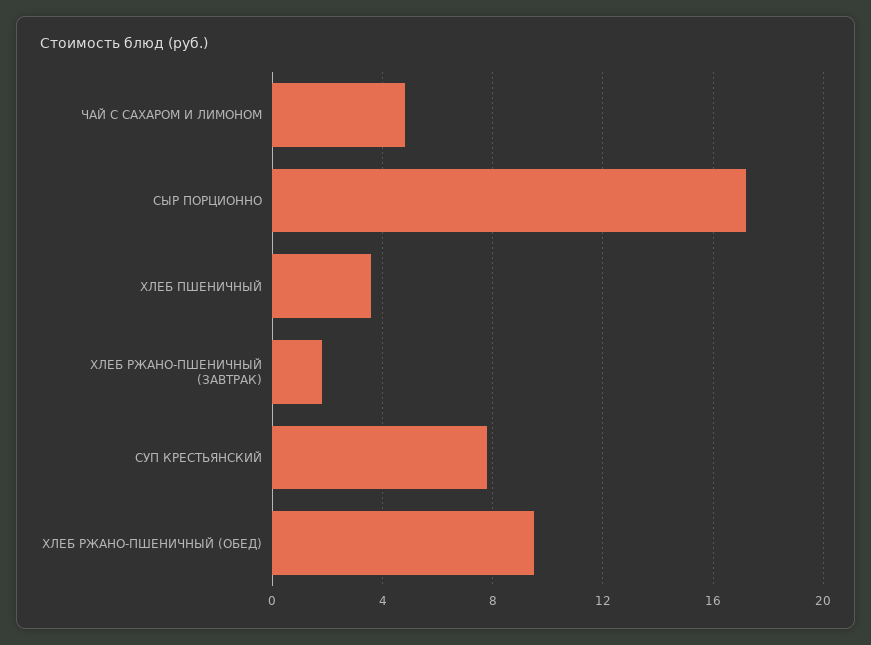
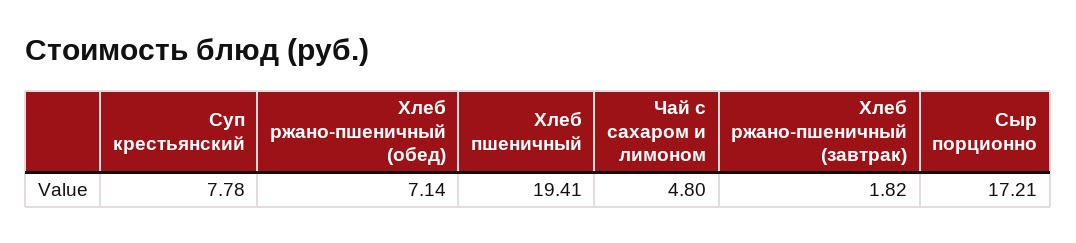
ХЛЕБ ПШЕНИЧНЫЙ: 3.5 -> 19.41
ХЛЕБ РЖАНО-ПШЕНИЧНЫЙ (ОБЕД): 9.5 -> 7.14

